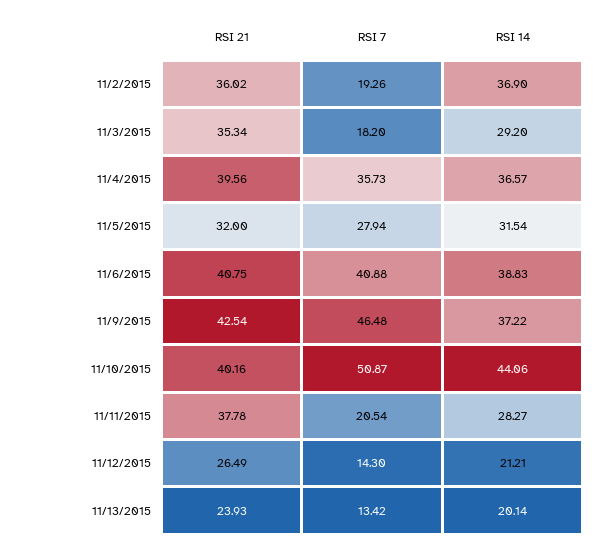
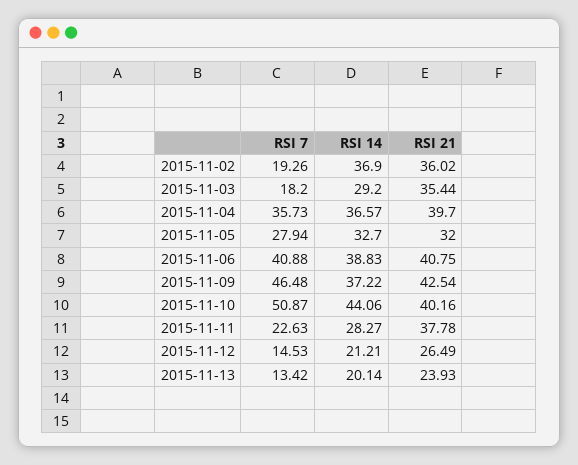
RSI 21, 11/3/2015: 35.34 -> 35.44
RSI 21, 11/4/2015: 39.56 -> 39.7
RSI 14, 11/5/2015: 31.54 -> 32.7
RSI 7, 11/11/2015: 20.54 -> 22.63
RSI 7, 11/12/2015: 14.3 -> 14.53

